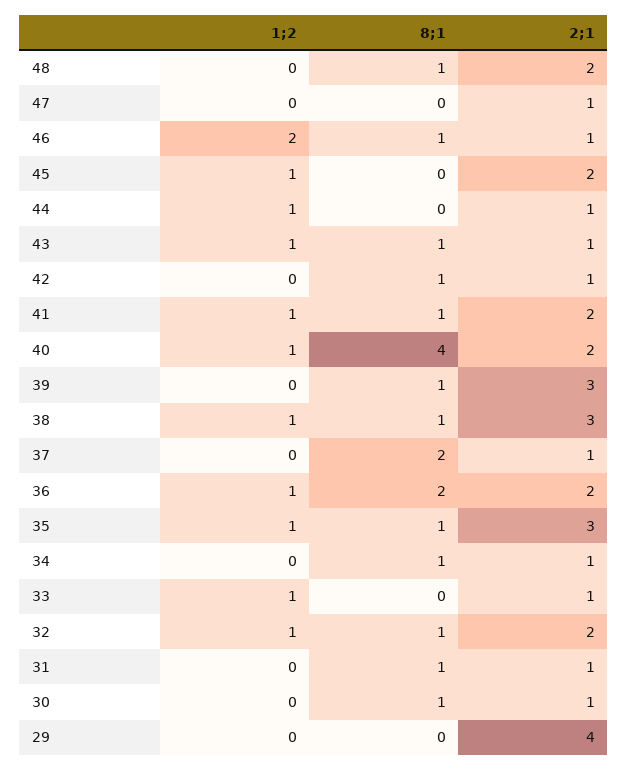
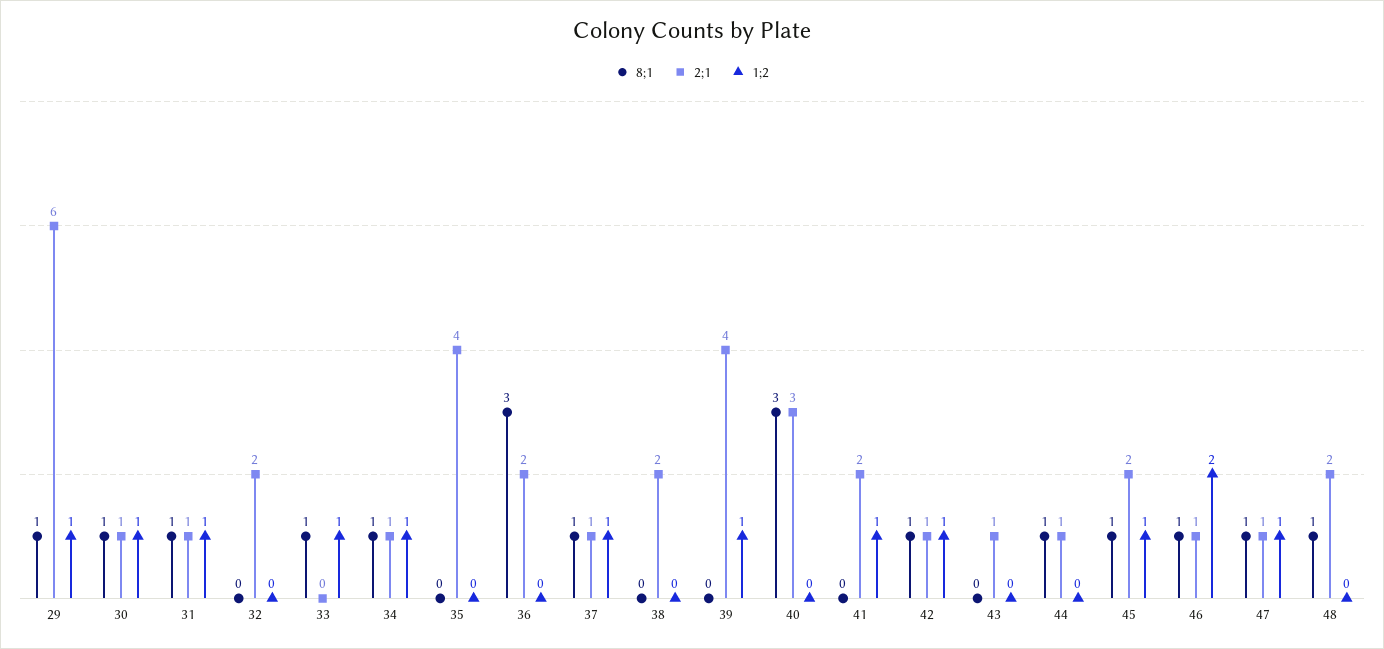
1;2, 47: 0 -> 1
8;1, 47: 0 -> 1
8;1, 45: 0 -> 1
1;2, 44: 1 -> 0
8;1, 44: 0 -> 1
1;2, 43: 1 -> 0
8;1, 43: 1 -> 0
1;2, 42: 0 -> 1
8;1, 41: 1 -> 0
1;2, 40: 1 -> 0
8;1, 40: 4 -> 3
2;1, 40: 2 -> 3
1;2, 39: 0 -> 1
8;1, 39: 1 -> 0
2;1, 39: 3 -> 4
1;2, 38: 1 -> 0
8;1, 38: 1 -> 0
2;1, 38: 3 -> 2
1;2, 37: 0 -> 1
8;1, 37: 2 -> 1
1;2, 36: 1 -> 0
8;1, 36: 2 -> 3
1;2, 35: 1 -> 0
8;1, 35: 1 -> 0
2;1, 35: 3 -> 4
1;2, 34: 0 -> 1
8;1, 33: 0 -> 1
2;1, 33: 1 -> 0
1;2, 32: 1 -> 0
8;1, 32: 1 -> 0
1;2, 31: 0 -> 1
1;2, 30: 0 -> 1
1;2, 29: 0 -> 1
8;1, 29: 0 -> 1
2;1, 29: 4 -> 6

